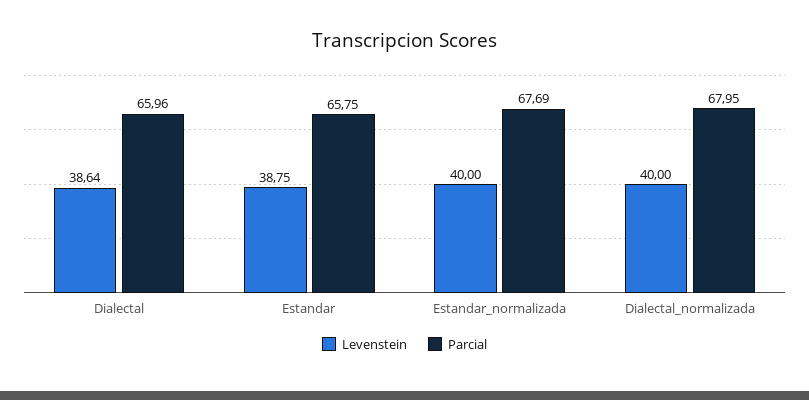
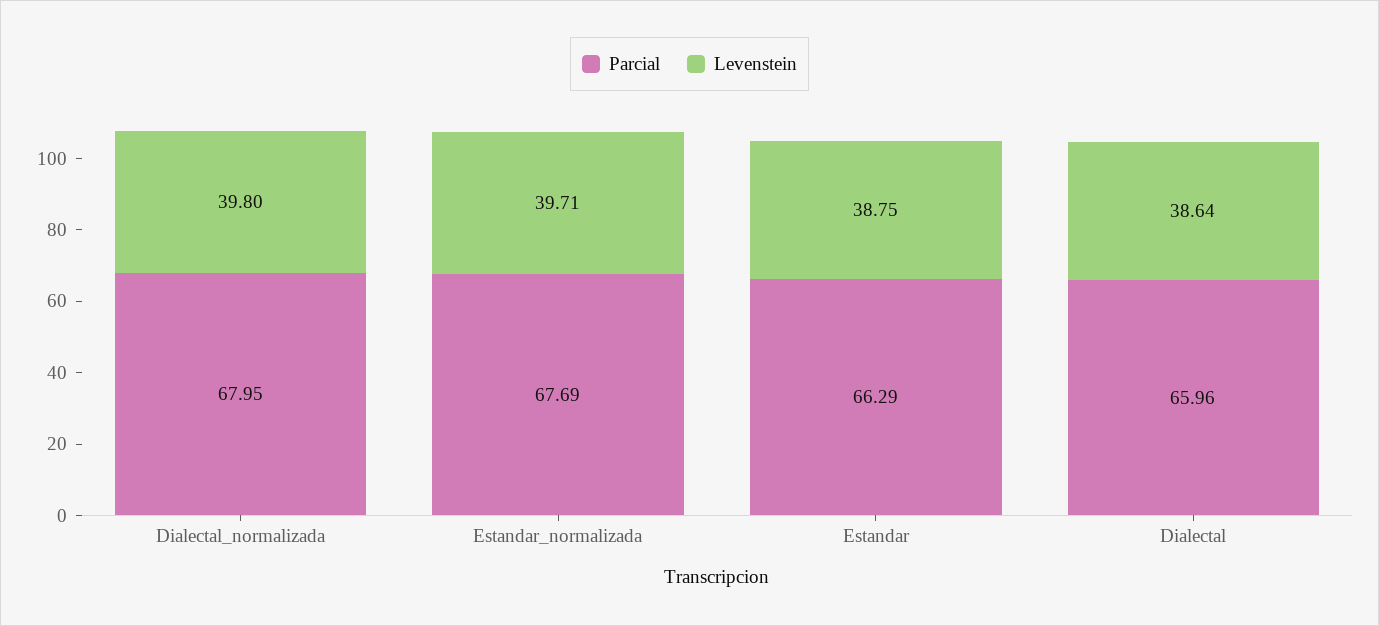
Parcial, Estandar: 65.75 -> 66.29
Levenstein, Estandar_normalizada: 40 -> 39.71
Levenstein, Dialectal_normalizada: 40 -> 39.8

